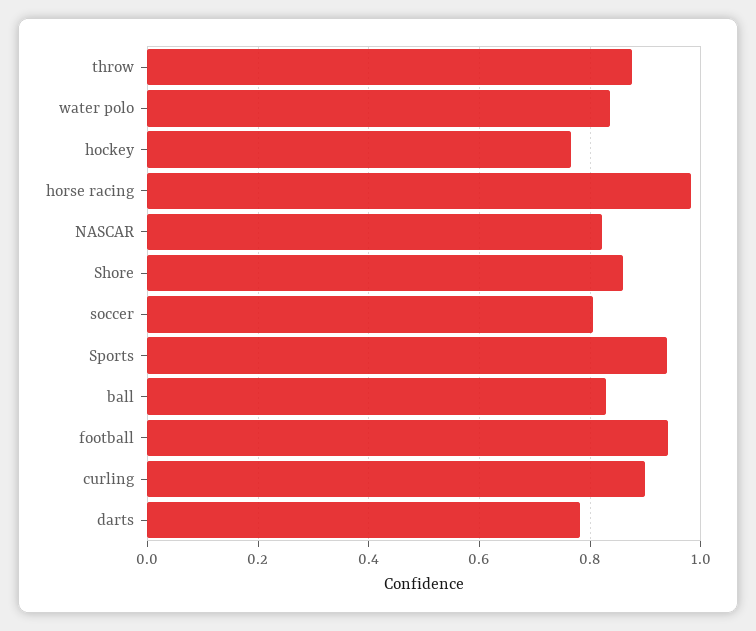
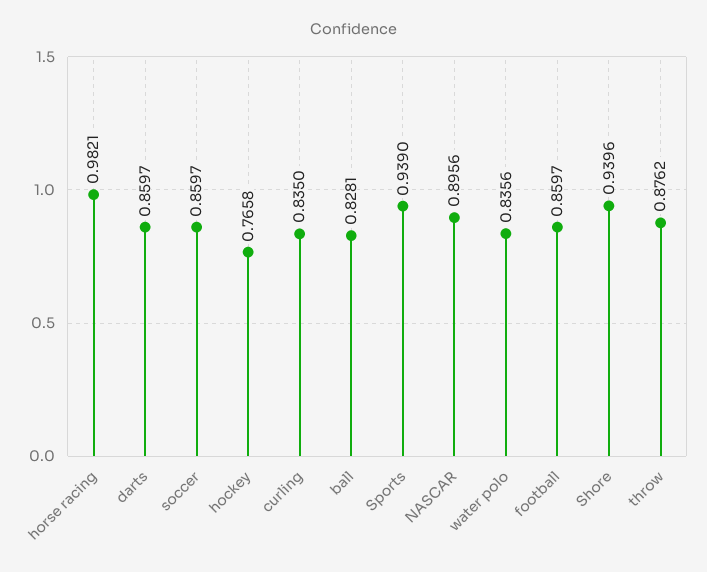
NASCAR: 0.82 -> 0.8956
Shore: 0.86 -> 0.9396
soccer: 0.8 -> 0.8597
football: 0.94 -> 0.8597
curling: 0.9 -> 0.835
darts: 0.78 -> 0.8597

